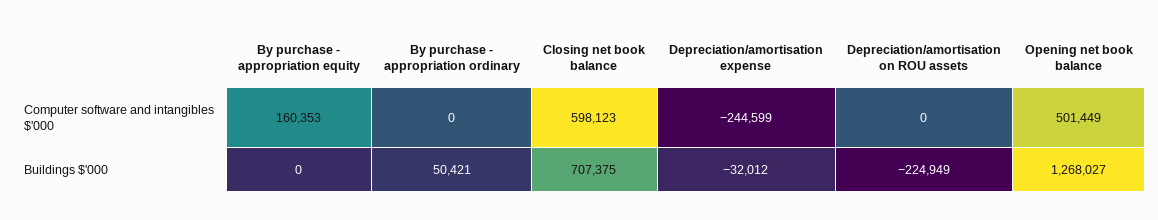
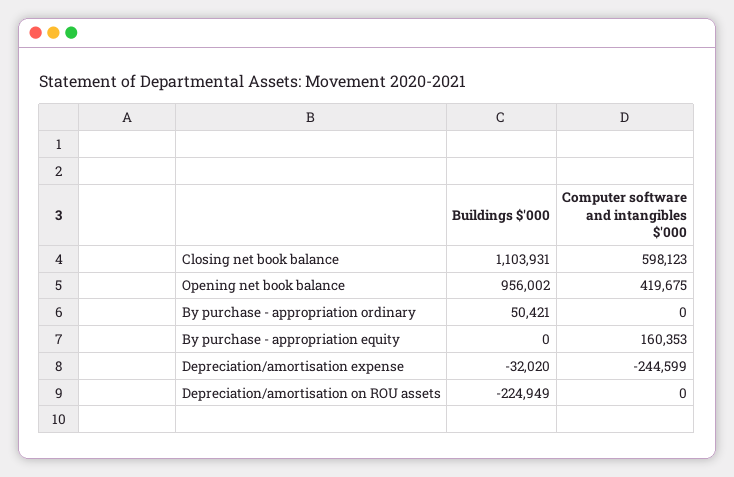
Opening net book balance, Computer software and intangibles $'000: 501449 -> 419675
Closing net book balance, Buildings $'000: 707375 -> 1103931
Depreciation/amortisation expense, Buildings $'000: -32012 -> -32020
Opening net book balance, Buildings $'000: 1268027 -> 956002

